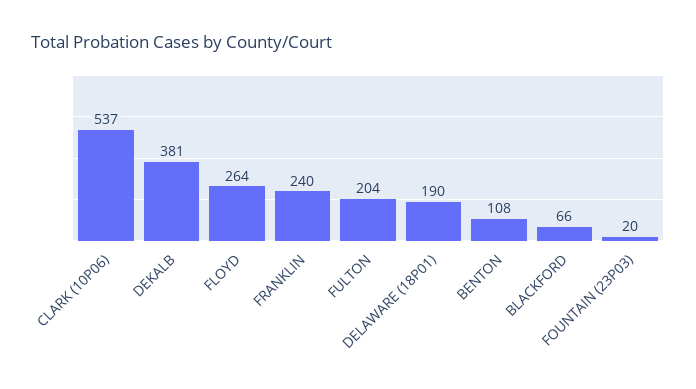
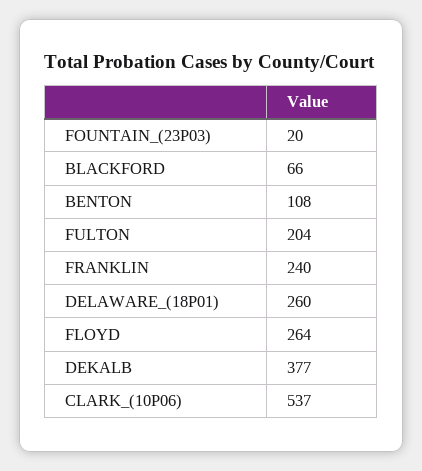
DEKALB: 381 -> 377
DELAWARE (18P01): 190 -> 260

